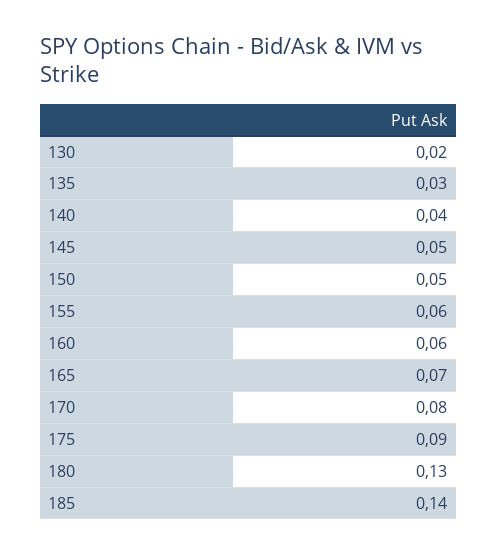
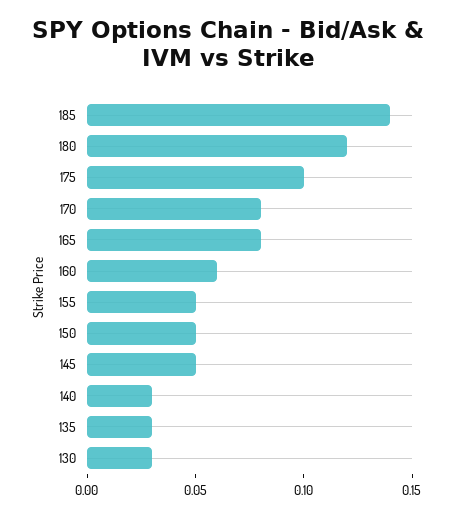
130: 0.02 -> 0.03
140: 0.04 -> 0.03
155: 0.06 -> 0.05
165: 0.07 -> 0.08
175: 0.09 -> 0.1
180: 0.13 -> 0.12

